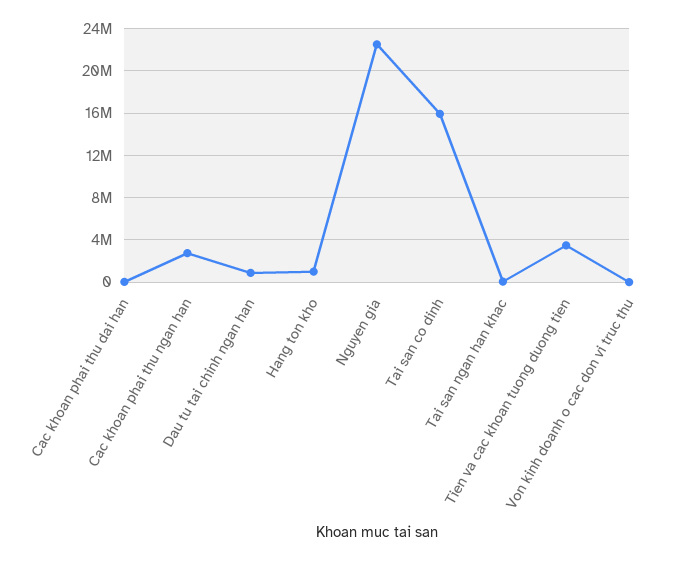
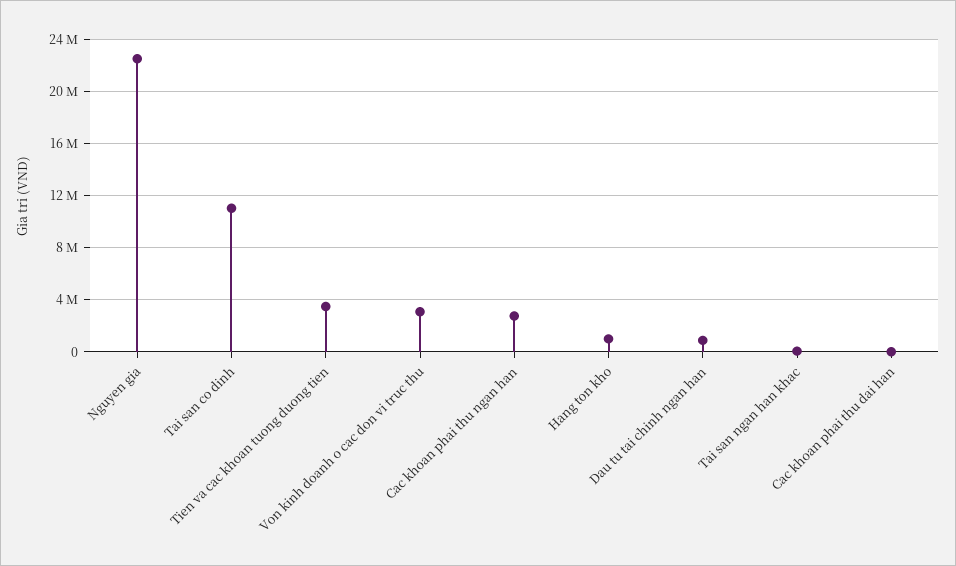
Tai san co dinh: 16000000 -> 11000000
Von kinh doanh o cac don vi truc thu: 0 -> 3000000

